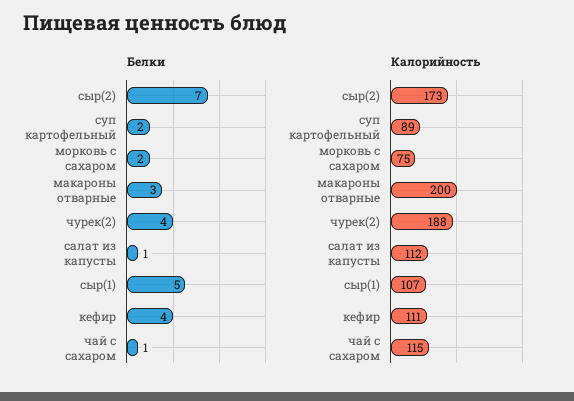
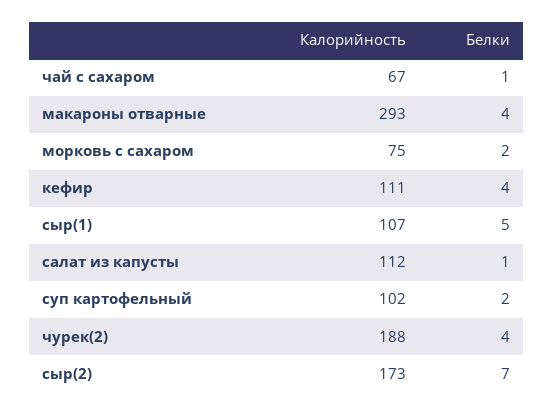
Белки, макароны отварные: 3 -> 4
Калорийность, суп картофельный: 89 -> 102
Калорийность, макароны отварные: 200 -> 293
Калорийность, чай с сахаром: 115 -> 67

